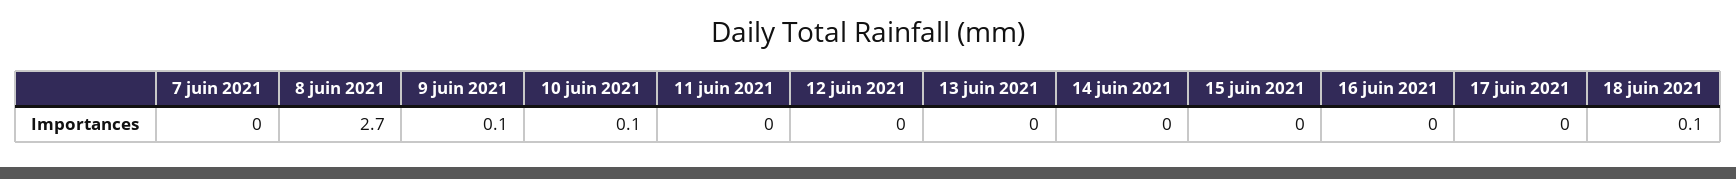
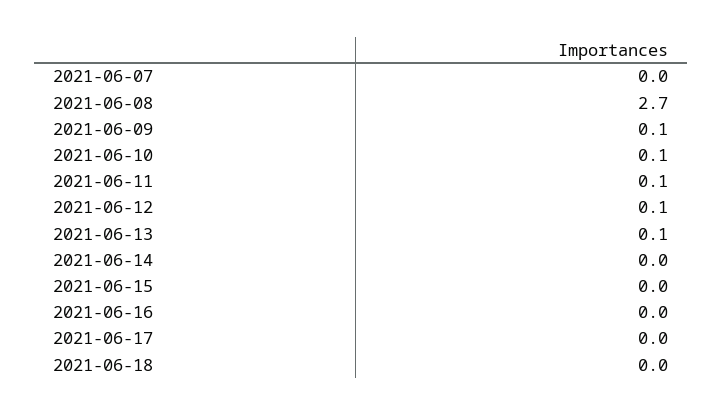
11 juin 2021: 0 -> 0.1
12 juin 2021: 0 -> 0.1
13 juin 2021: 0 -> 0.1
18 juin 2021: 0.1 -> 0

